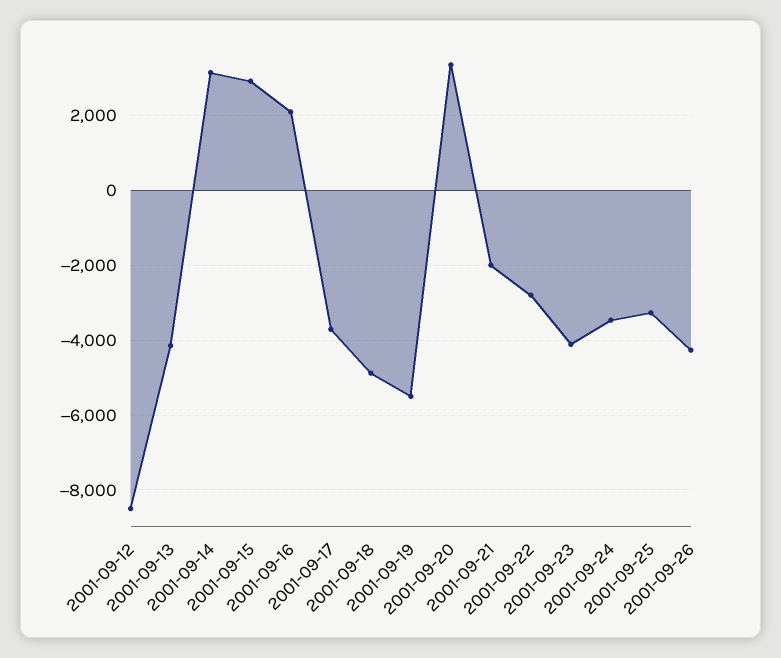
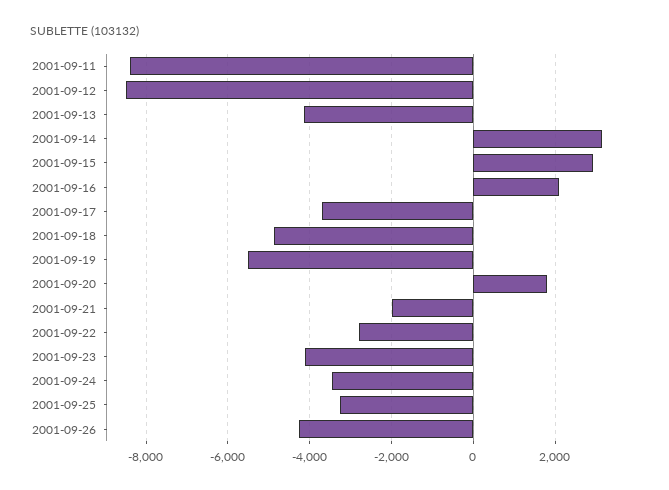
2001-09-20: 3400 -> 1800
2001-09-11: none -> -8400

